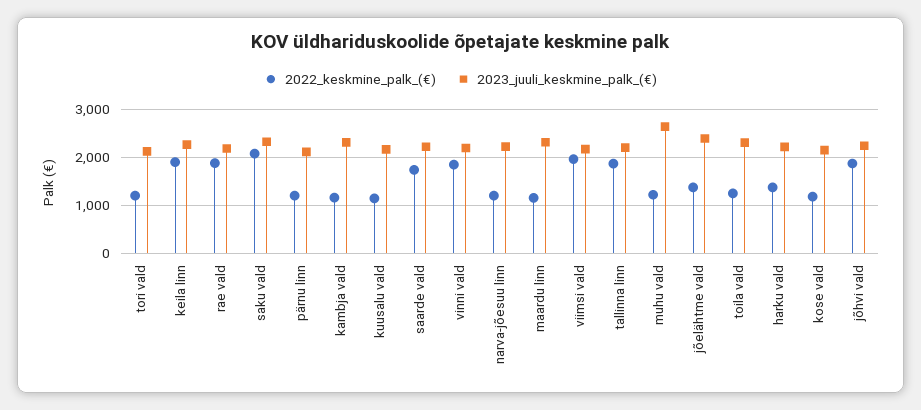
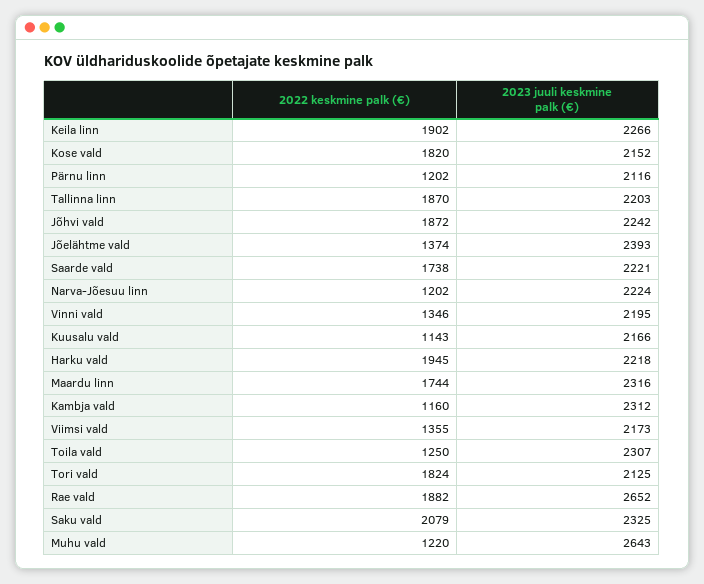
2022_keskmine_palk_(€), tori vald: 1200 -> 1824
2023_juuli_keskmine_palk_(€), rae vald: 2200 -> 2652
2022_keskmine_palk_(€), vinni vald: 1800 -> 1346
2022_keskmine_palk_(€), maardu linn: 1200 -> 1744
2022_keskmine_palk_(€), viimsi vald: 2000 -> 1355
2022_keskmine_palk_(€), harku vald: 1400 -> 1945
2022_keskmine_palk_(€), kose vald: 1200 -> 1820

